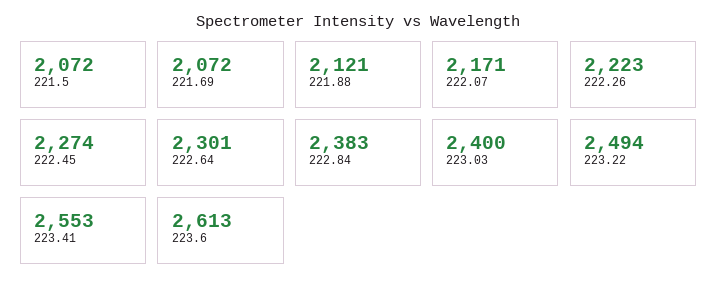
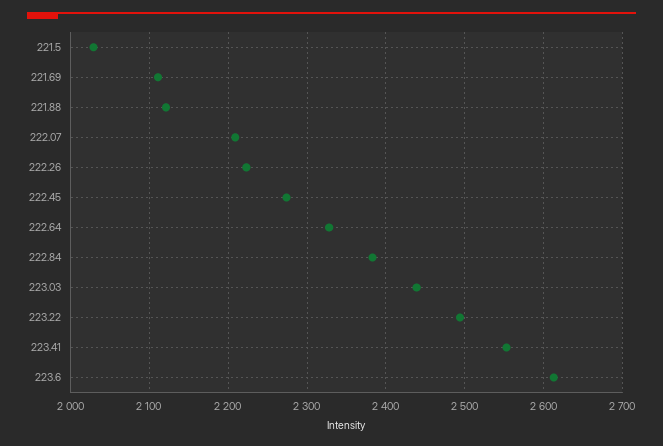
221.5: 2072 -> 2030
221.69: 2072 -> 2110
222.07: 2171 -> 2210
222.64: 2301 -> 2330
223.03: 2400 -> 2440

